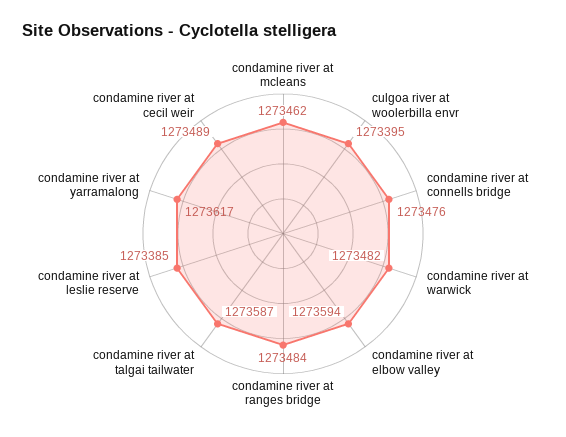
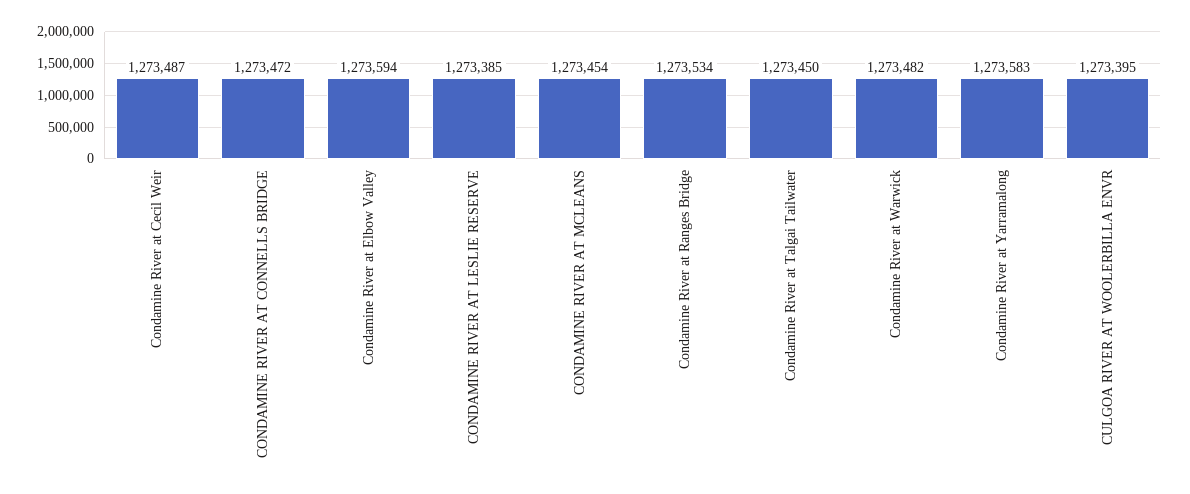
condamine river at mcleans: 1273462 -> 1273454
condamine river at connells bridge: 1273476 -> 1273472
condamine river at ranges bridge: 1273484 -> 1273534
condamine river at talgai tailwater: 1273587 -> 1273450
condamine river at yarramalong: 1273617 -> 1273583
condamine river at cecil weir: 1273489 -> 1273487

